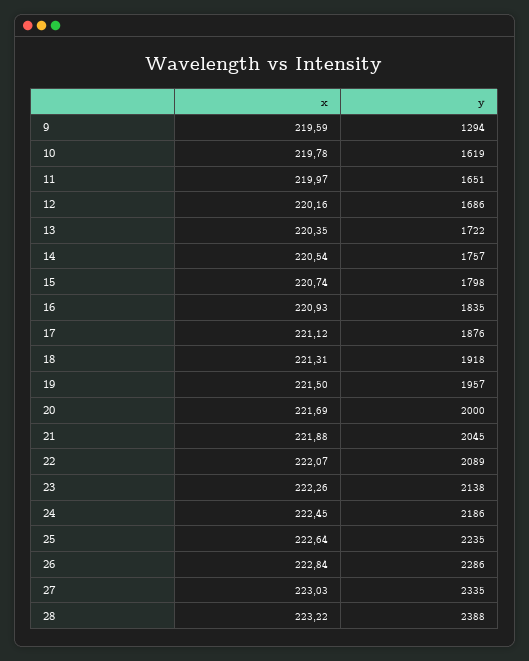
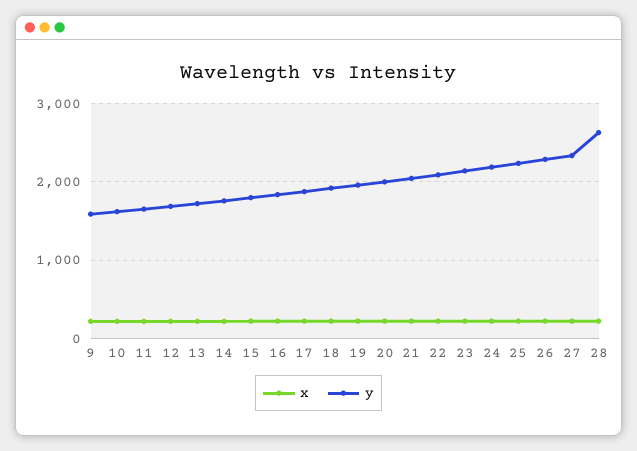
y, 9: 1294 -> 1600
y, 28: 2388 -> 2600

